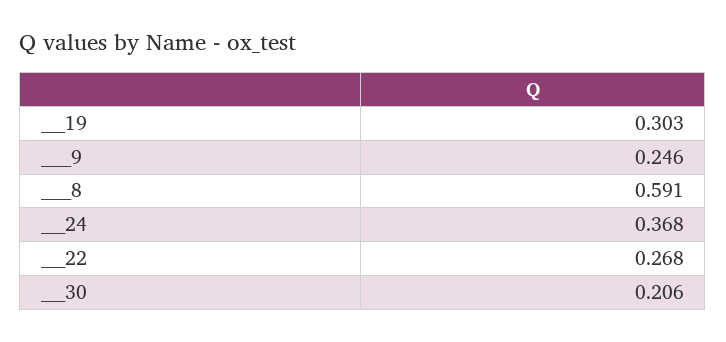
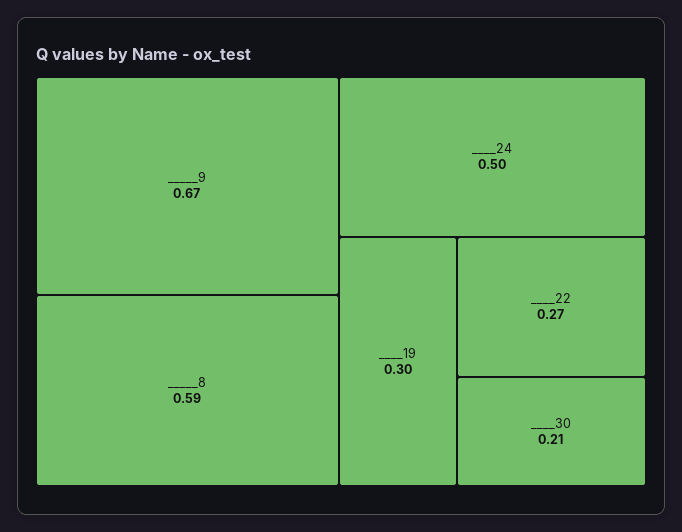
_____9: 0.246 -> 0.67
____24: 0.368 -> 0.5

